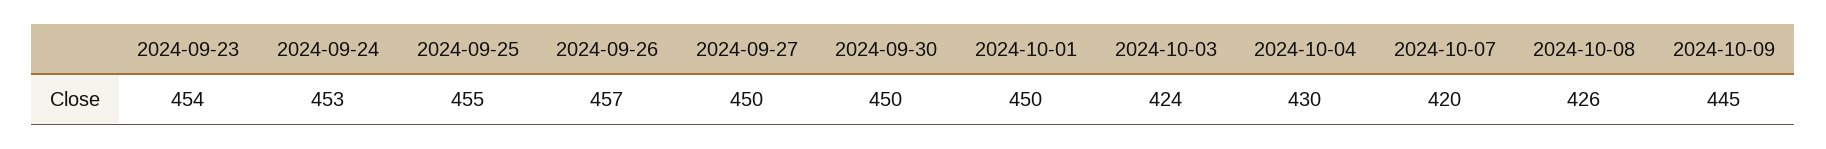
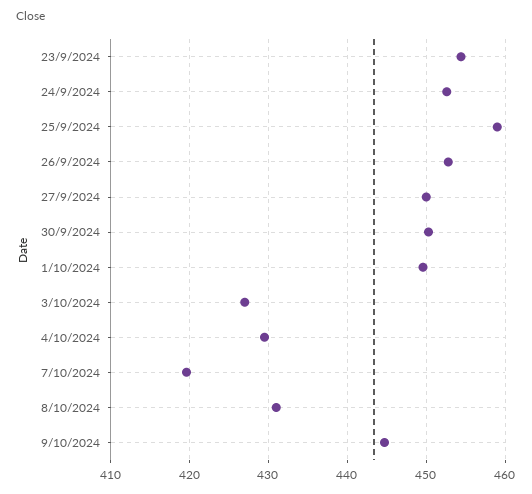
2024-09-25: 455 -> 459
2024-09-26: 457 -> 453
2024-10-03: 424 -> 427
2024-10-08: 426 -> 431

